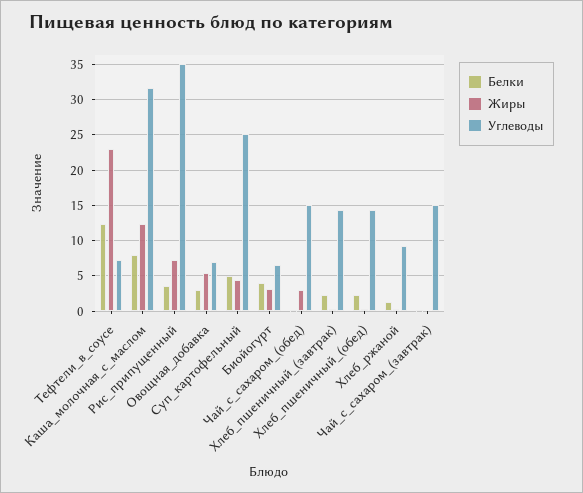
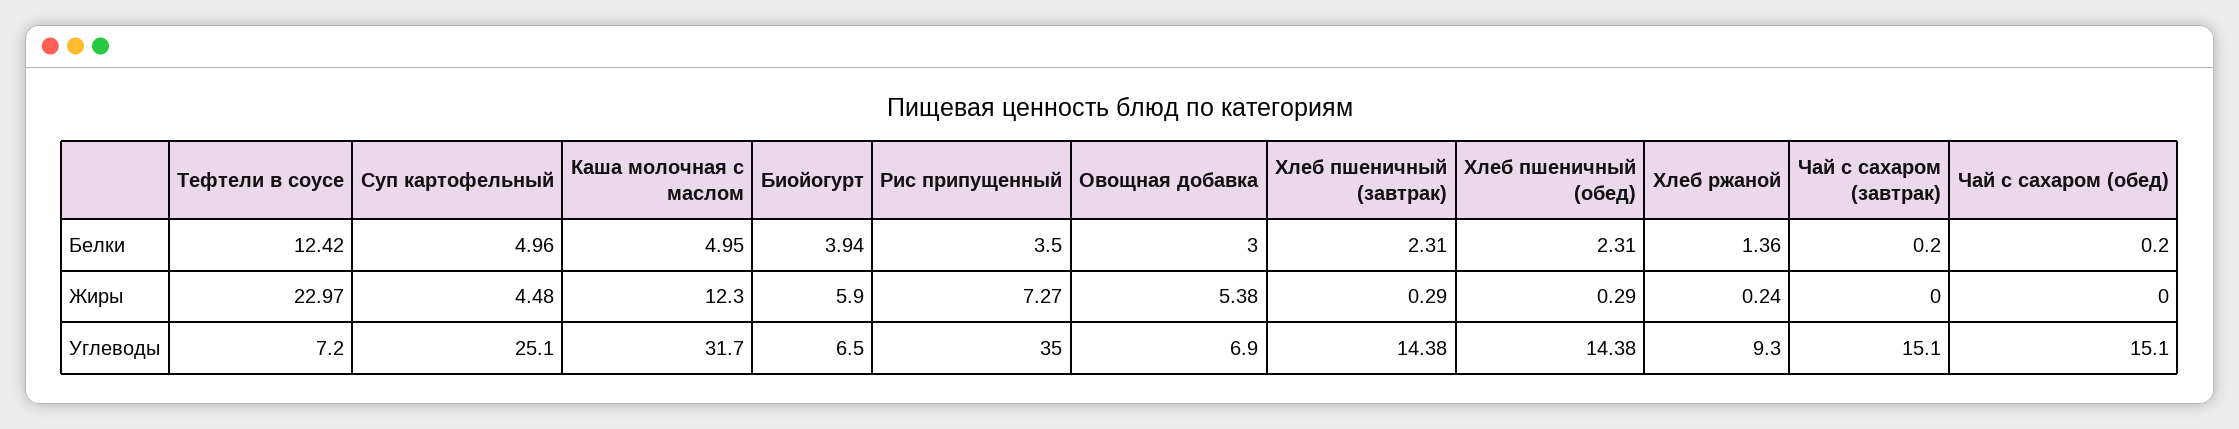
Белки, Каша_молочная_с_маслом: 8 -> 4.95
Жиры, Биойогурт: 3 -> 5.9
Жиры, Чай_с_сахаром_(обед): 3 -> 0

